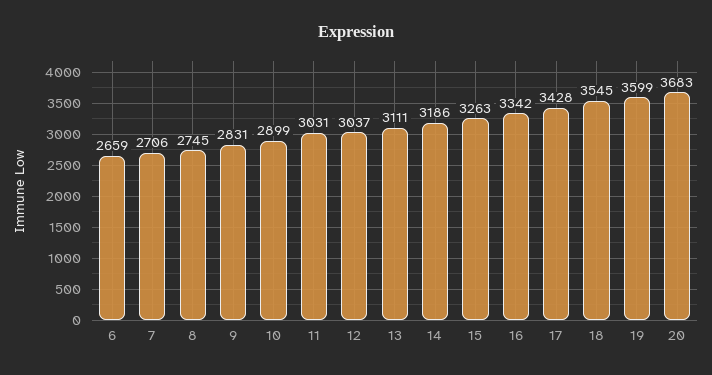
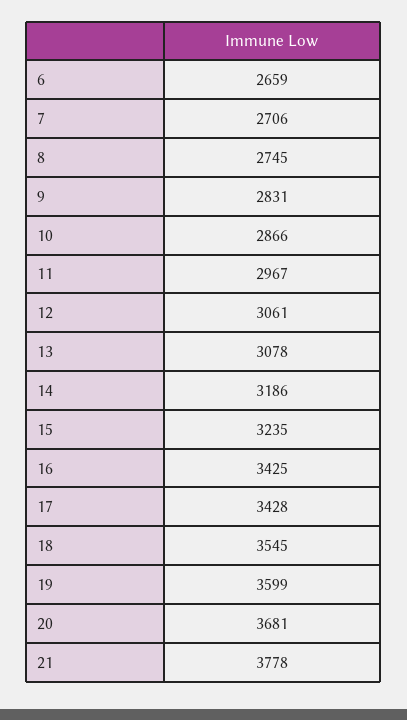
10: 2899 -> 2866
11: 3031 -> 2967
12: 3037 -> 3061
13: 3111 -> 3078
15: 3263 -> 3235
16: 3342 -> 3425
20: 3683 -> 3681
21: none -> 3778

